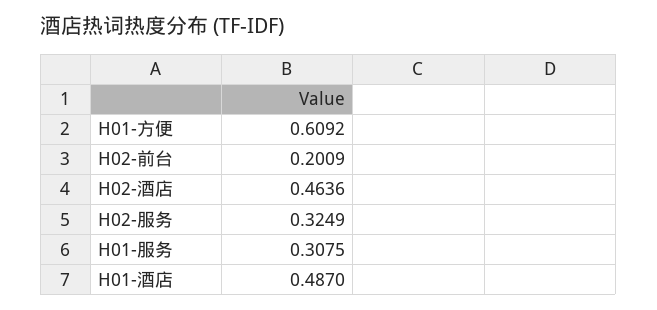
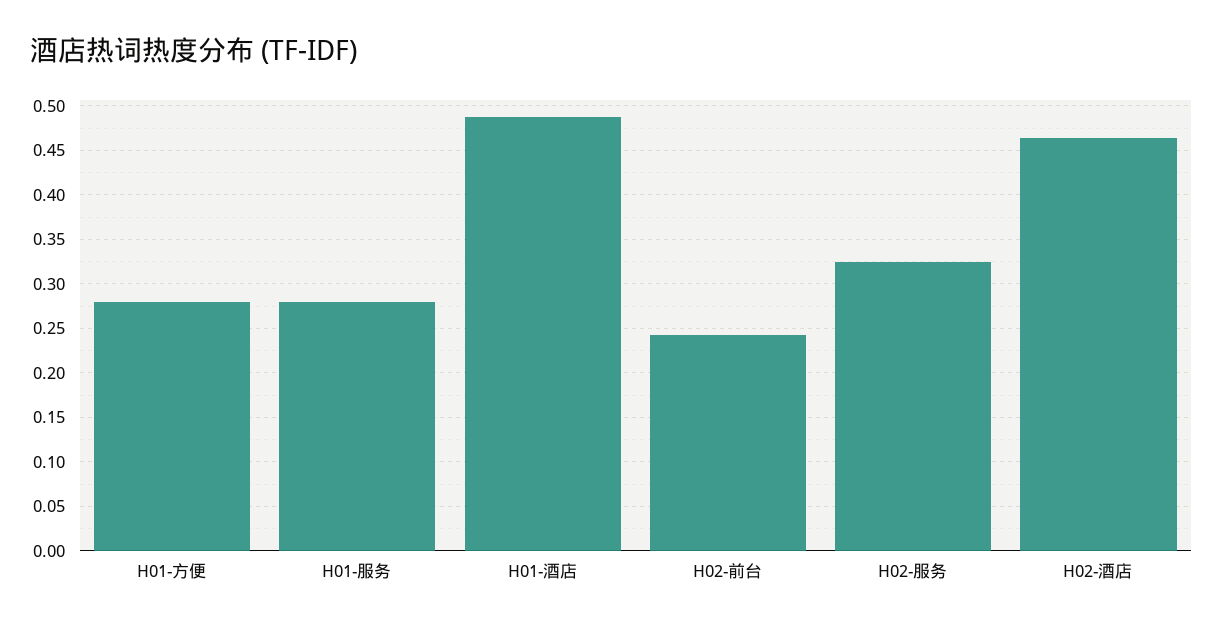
H01-方便: 0.6092 -> 0.28
H02-前台: 0.2009 -> 0.24
H01-服务: 0.3075 -> 0.28

